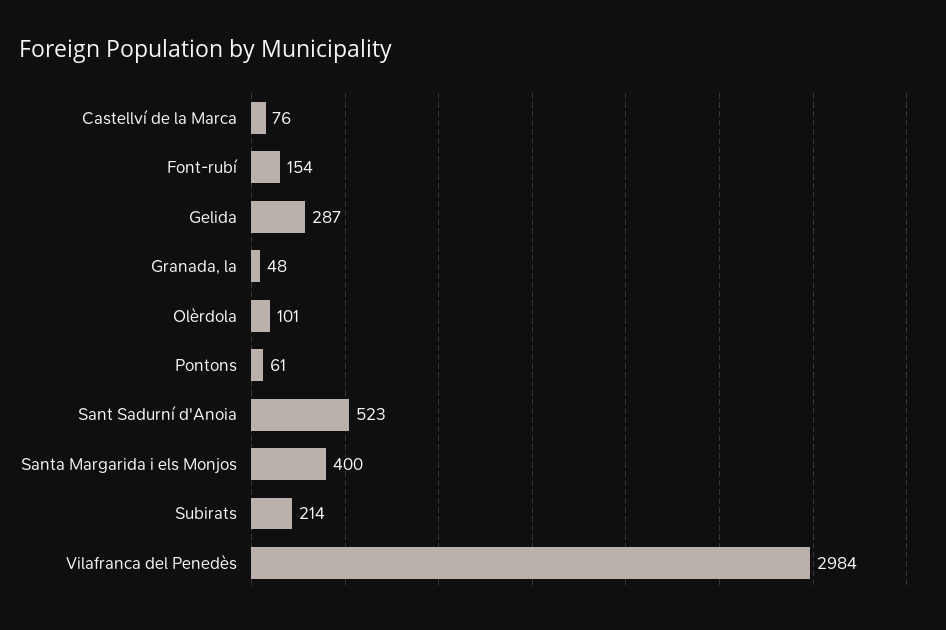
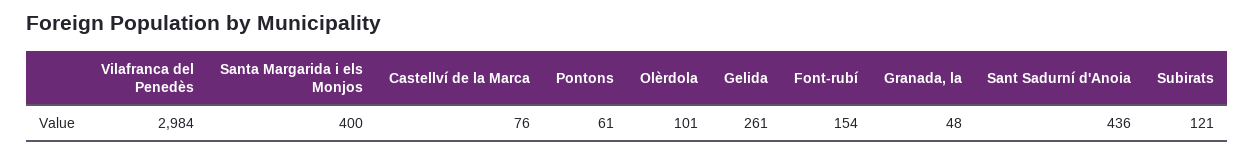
Gelida: 287 -> 261
Sant Sadurní d'Anoia: 523 -> 436
Subirats: 214 -> 121

